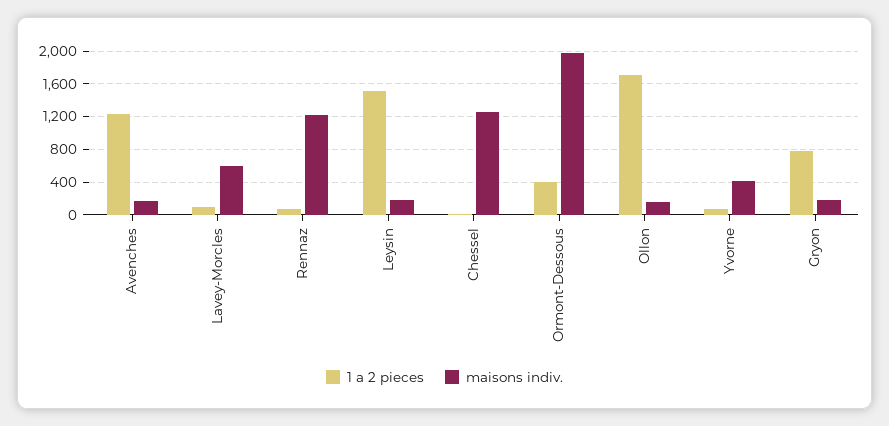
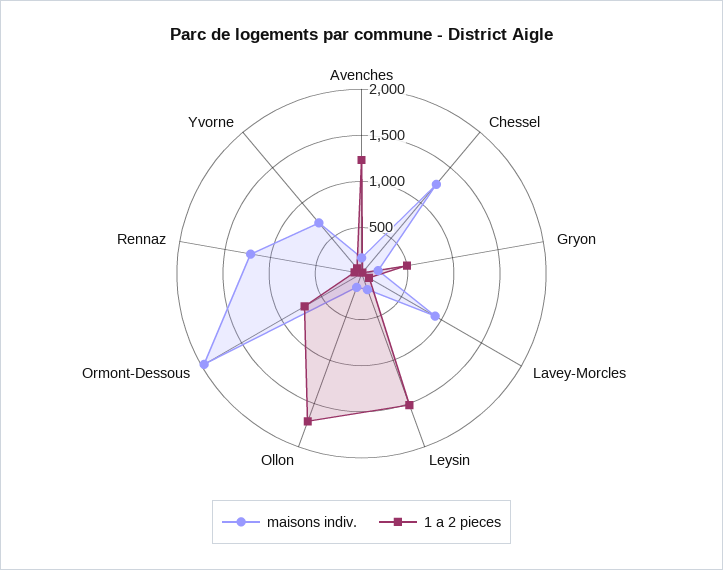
maisons indiv., Lavey-Morcles: 600 -> 900
1 a 2 pieces, Ormont-Dessous: 400 -> 700
maisons indiv., Yvorne: 400 -> 700
1 a 2 pieces, Gryon: 800 -> 500

